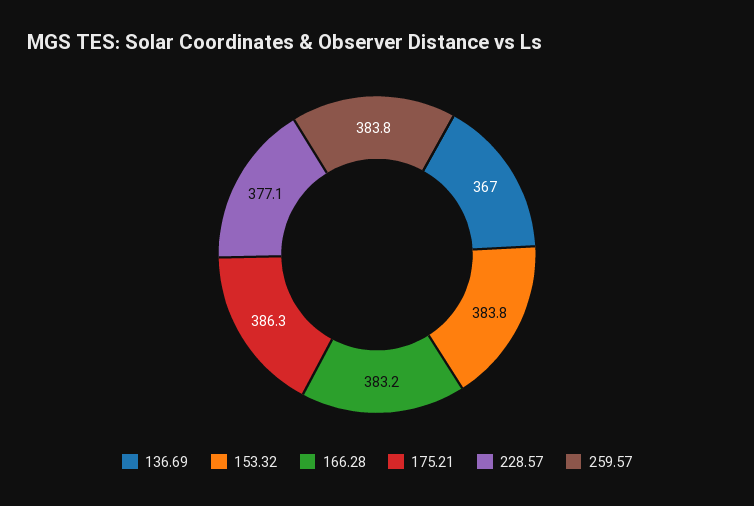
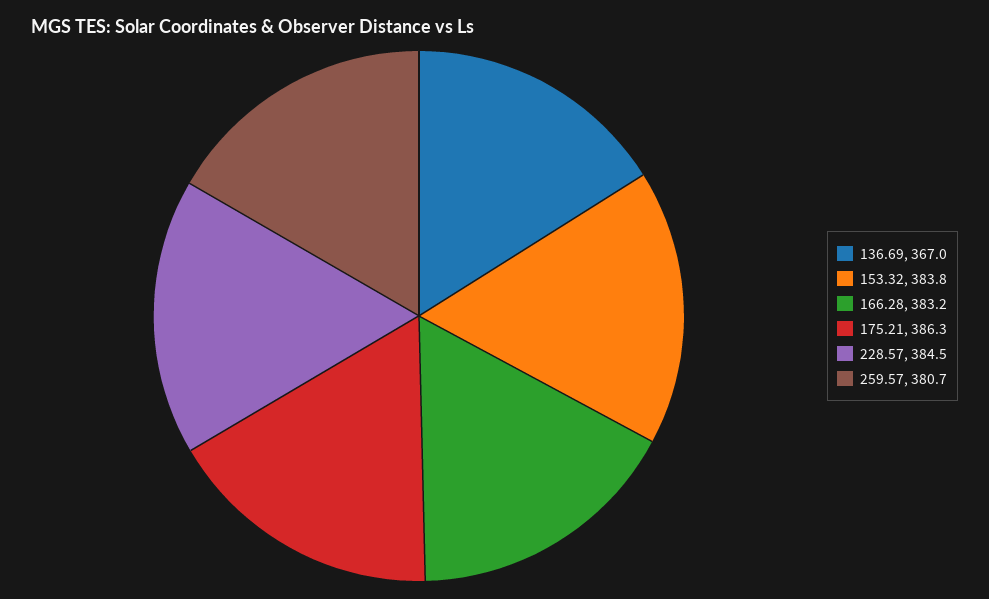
228.57: 377.1 -> 384.5
259.57: 383.8 -> 380.7

